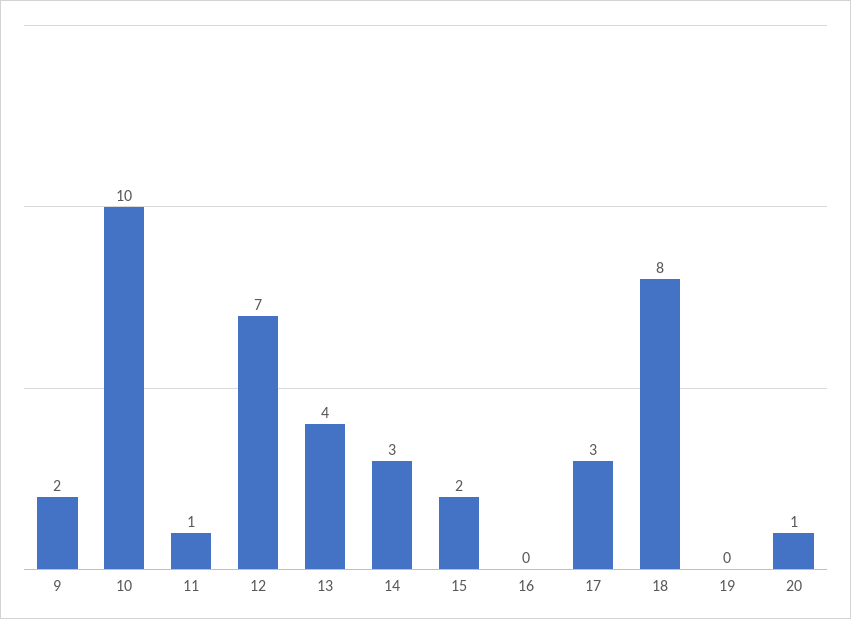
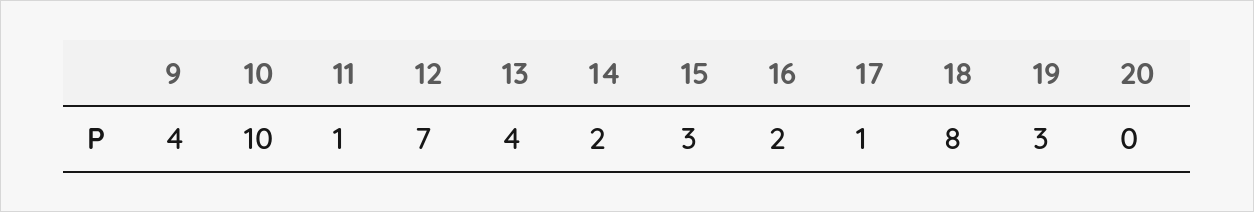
9: 2 -> 4
14: 3 -> 2
15: 2 -> 3
16: 0 -> 2
17: 3 -> 1
19: 0 -> 3
20: 1 -> 0

